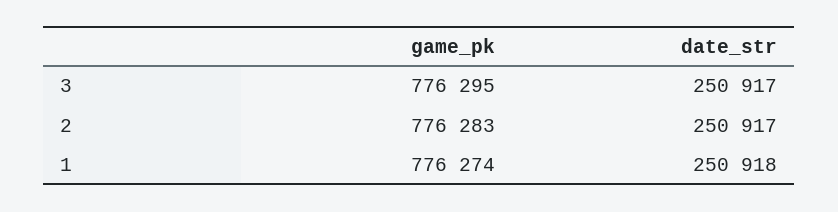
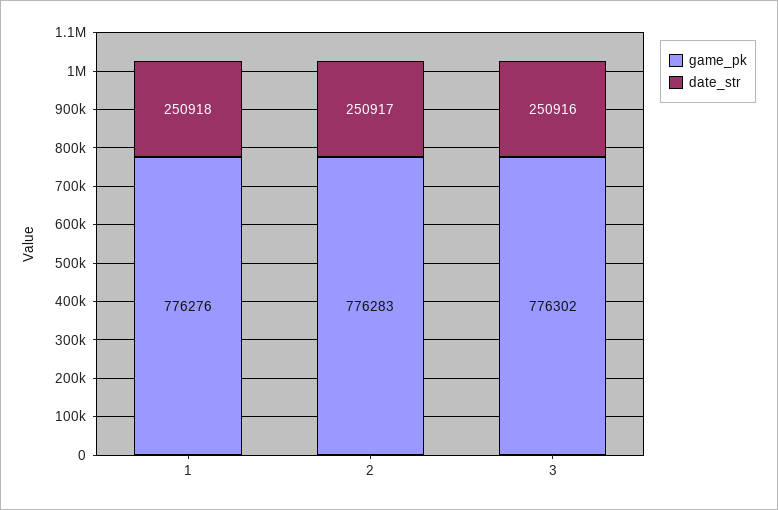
game_pk, 3: 776295 -> 776302
date_str, 3: 250917 -> 250916
game_pk, 1: 776274 -> 776276

